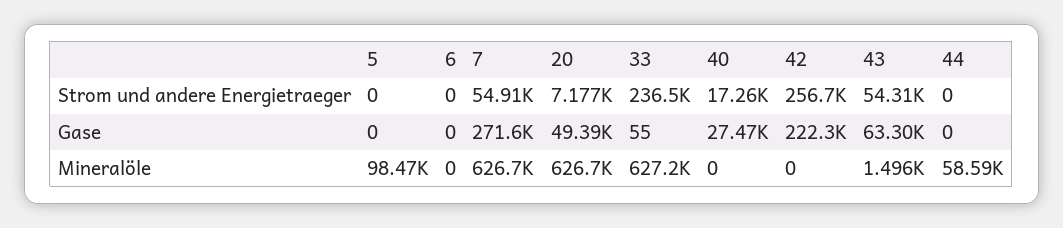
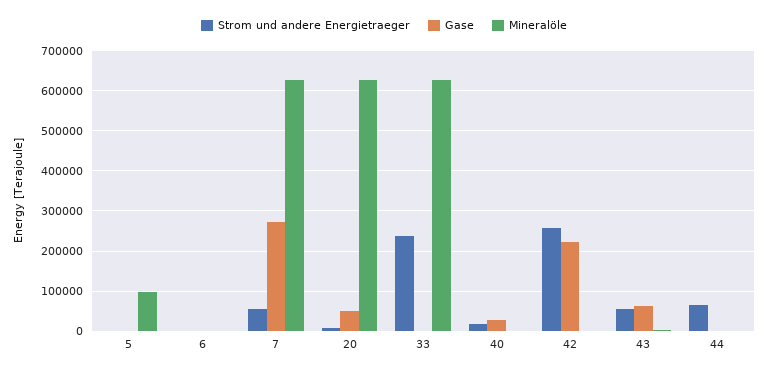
Strom und andere Energietraeger, 44: 0 -> 60000
Mineralöle, 44: 58590 -> 0

